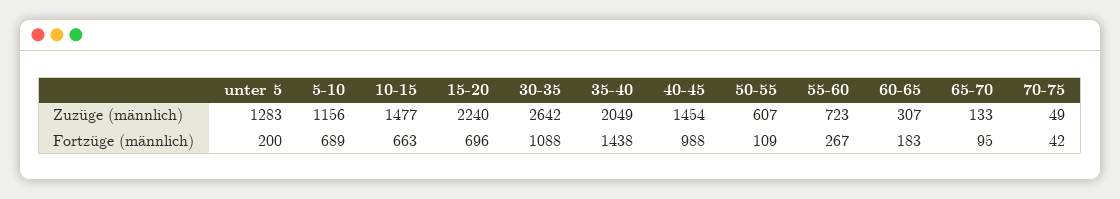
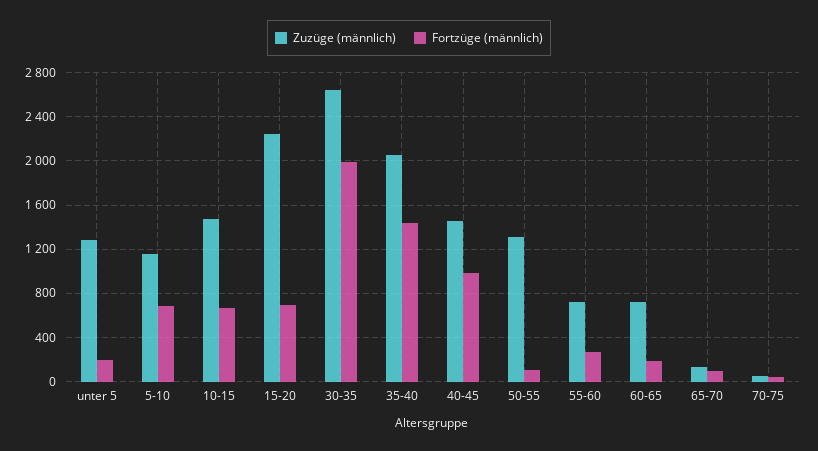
Zuzüge (männlich), 50-55: 607 -> 1300
Zuzüge (männlich), 60-65: 307 -> 700
Fortzüge (männlich), 30-35: 1088 -> 2000

